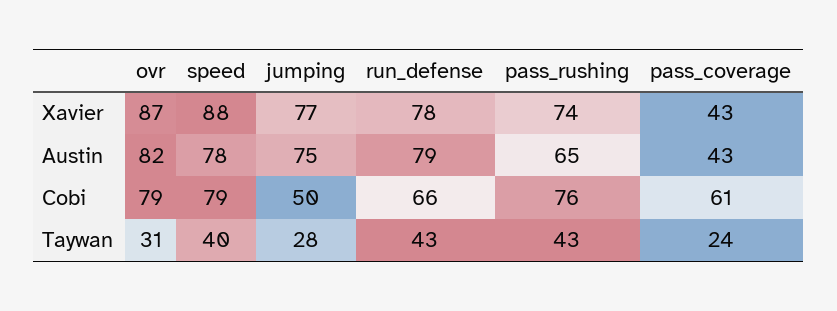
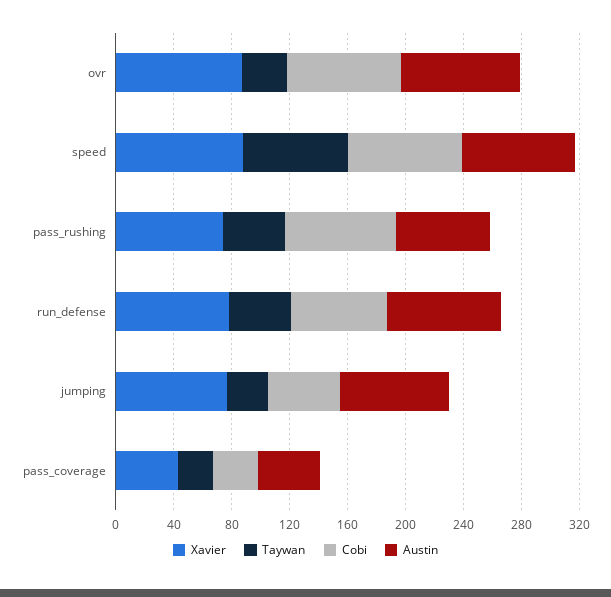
Cobi, pass_coverage: 61 -> 30
Taywan, speed: 40 -> 70

